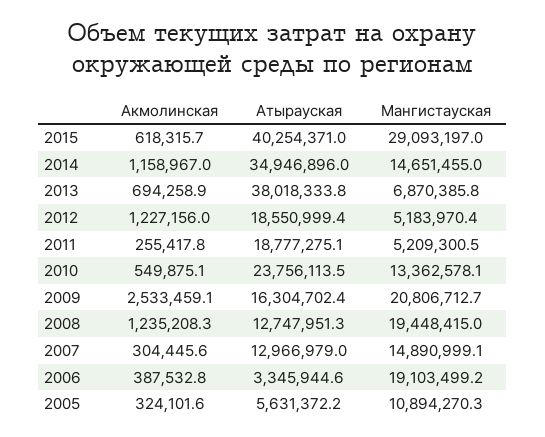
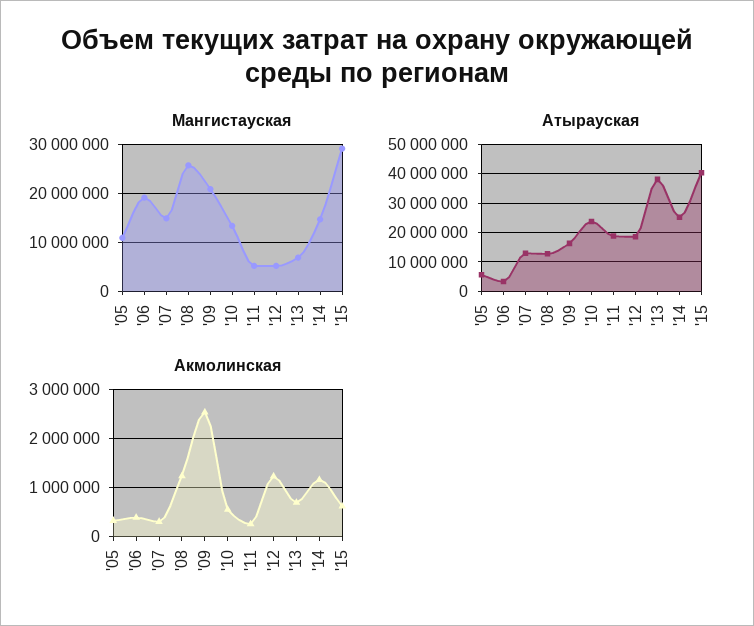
Атырауская, 2014: 34946896 -> 25000000
Мангистауская, 2008: 19448415 -> 26000000

